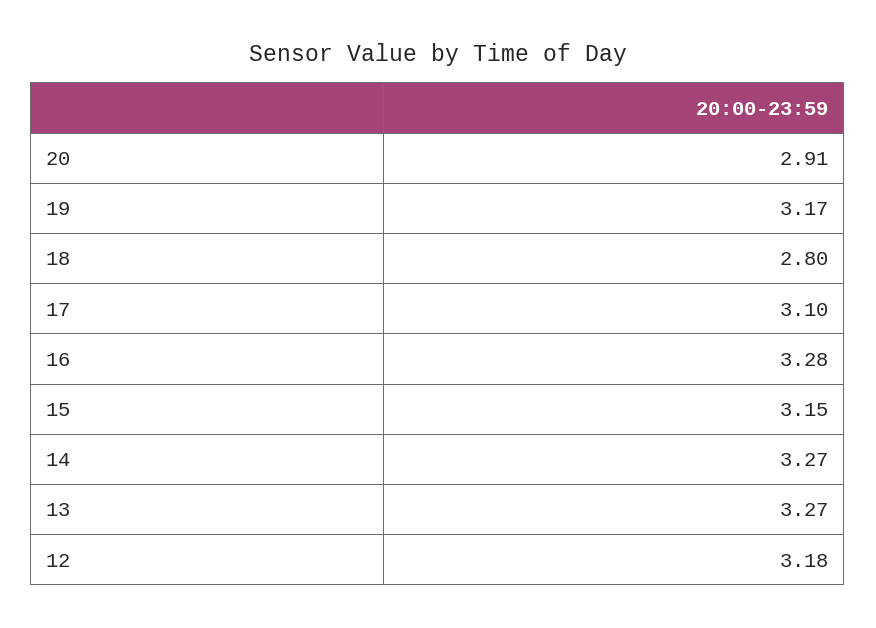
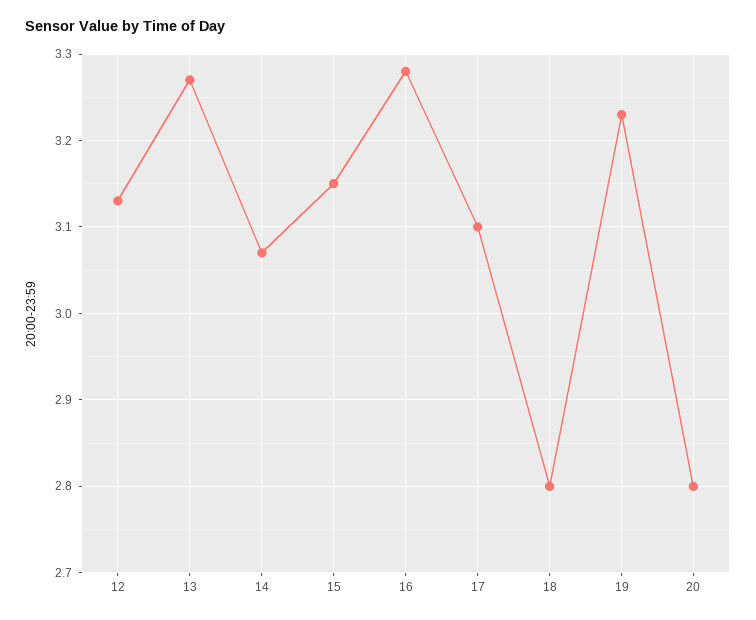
20: 2.91 -> 2.8
19: 3.17 -> 3.23
14: 3.27 -> 3.07
12: 3.18 -> 3.13

